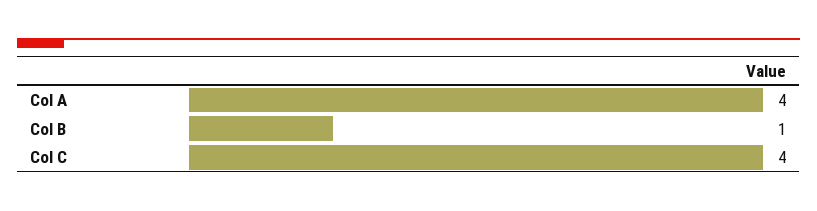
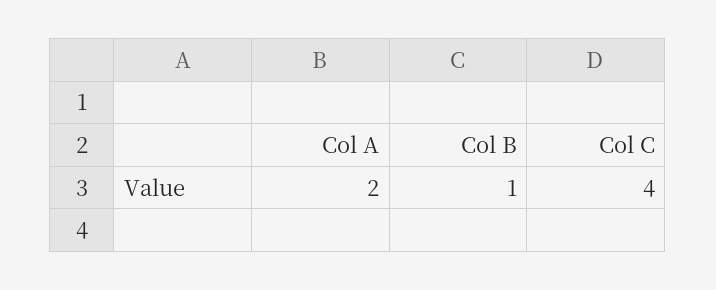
Col A: 4 -> 2

